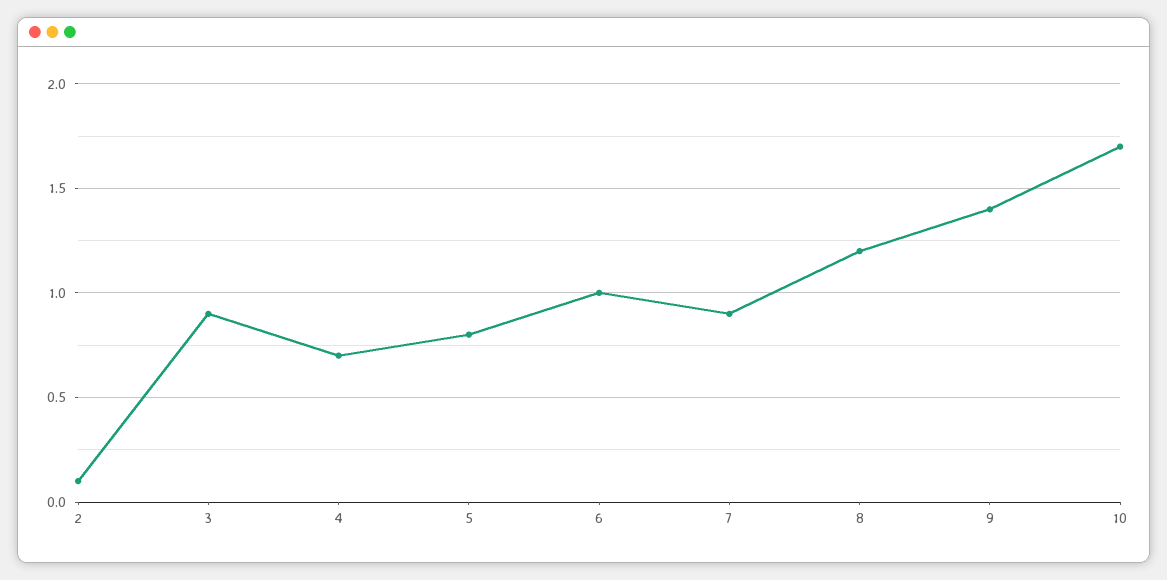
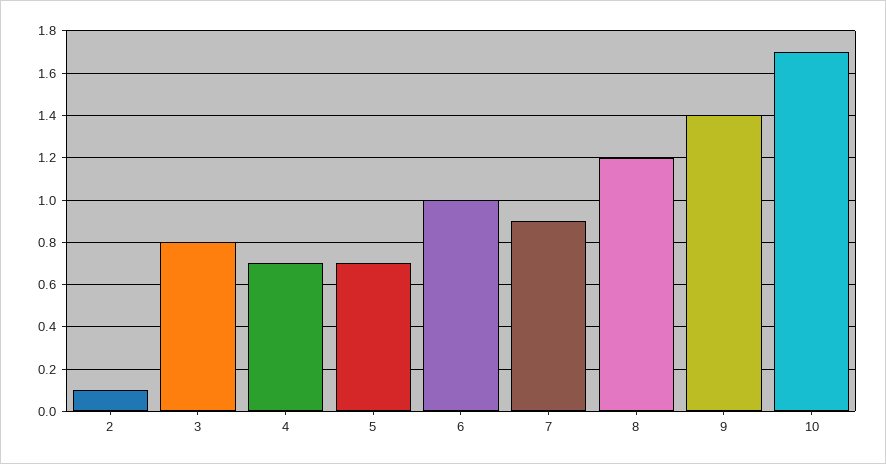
3: 0.9 -> 0.8
5: 0.8 -> 0.7

